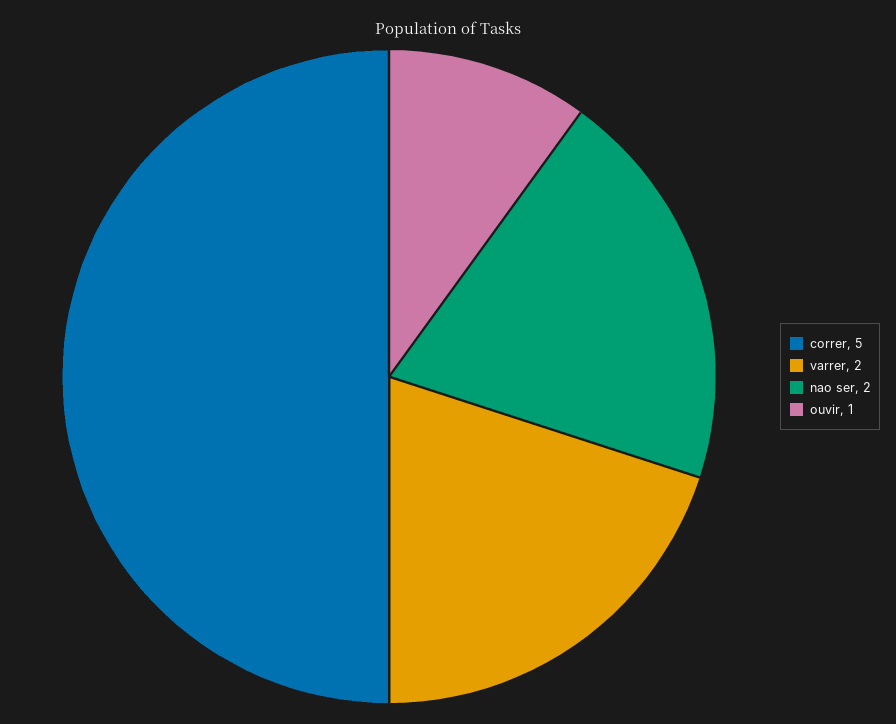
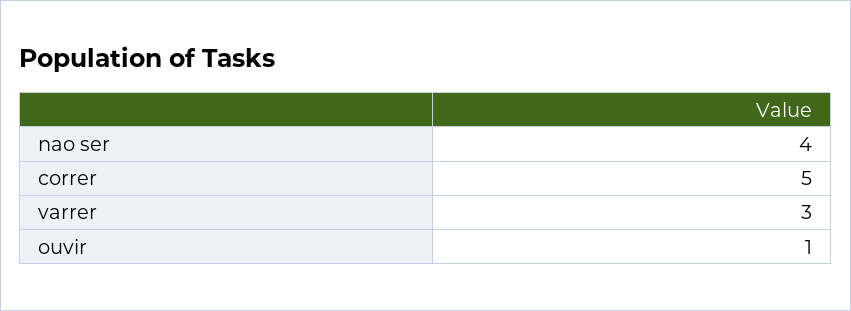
varrer: 2 -> 3
nao ser: 2 -> 4

